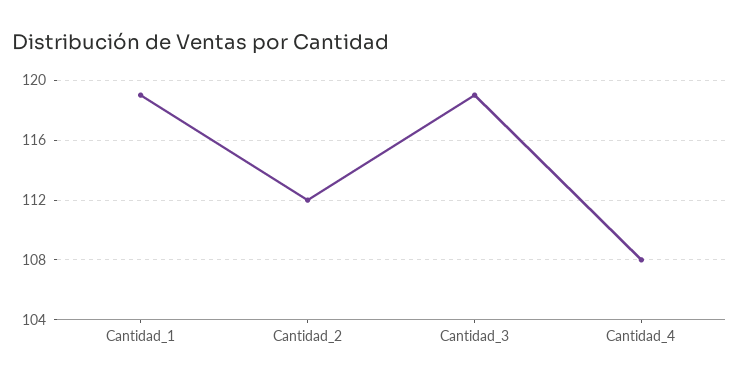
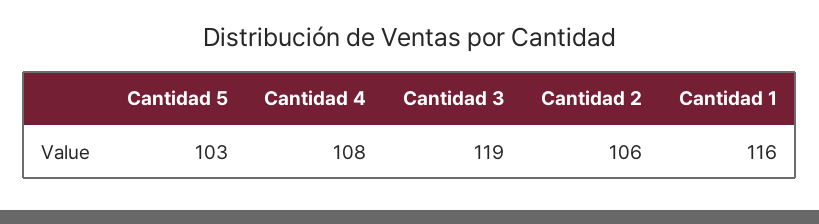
Cantidad_1: 119 -> 116
Cantidad_2: 112 -> 106
Cantidad 5: none -> 103

